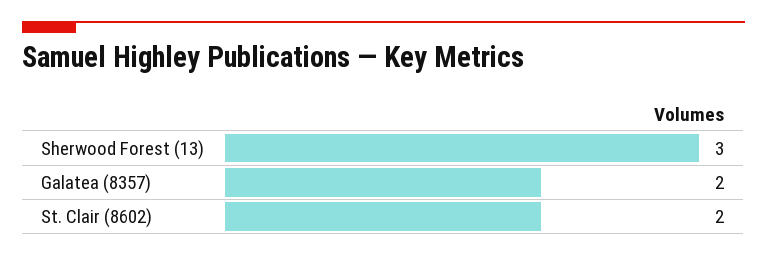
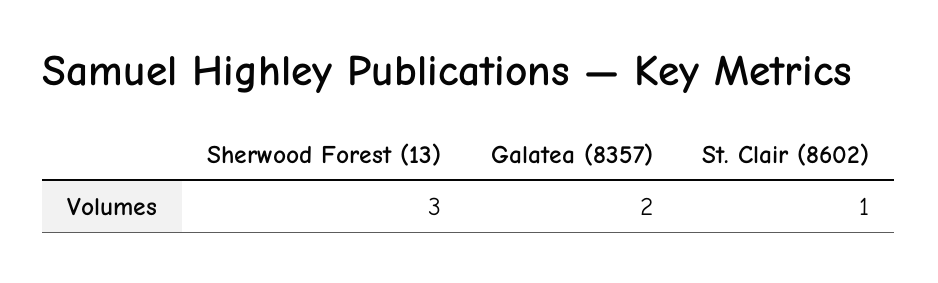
St. Clair (8602): 2 -> 1

